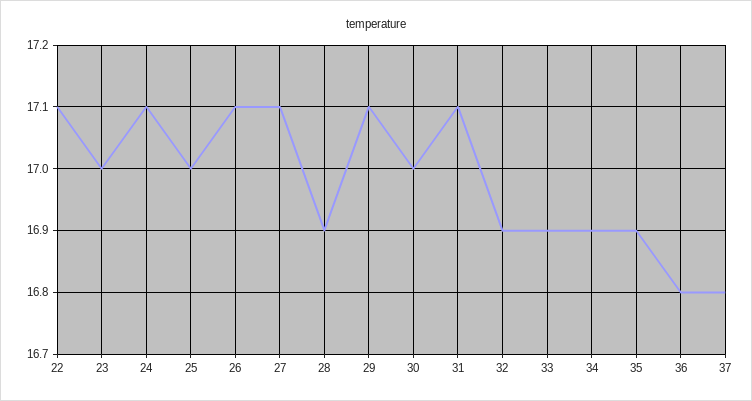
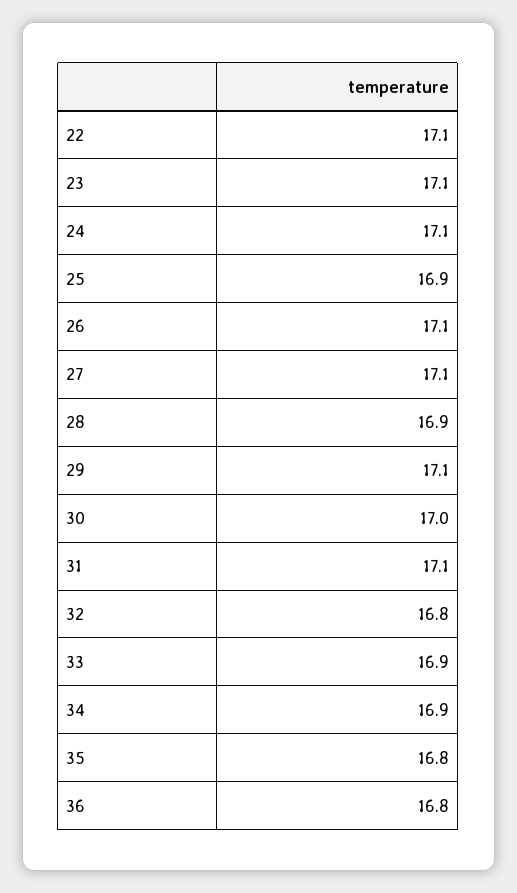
23: 17 -> 17.1
25: 17 -> 16.9
32: 16.9 -> 16.8
35: 16.9 -> 16.8
37: 16.8 -> none

